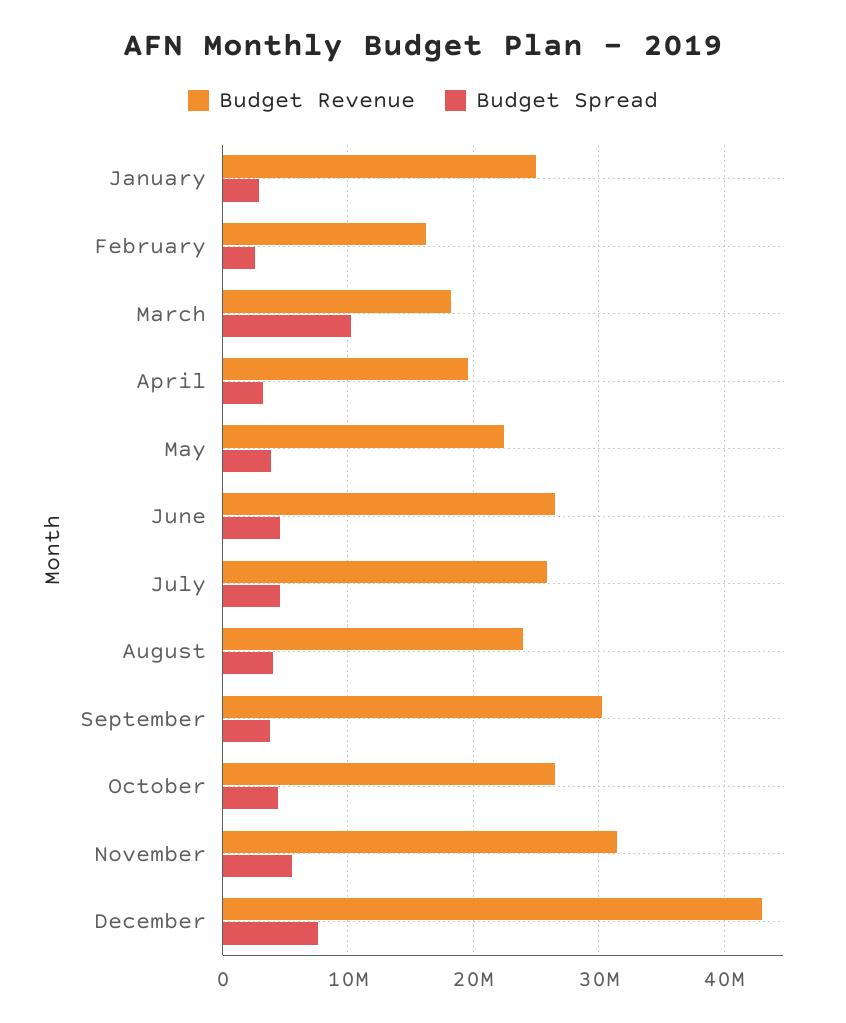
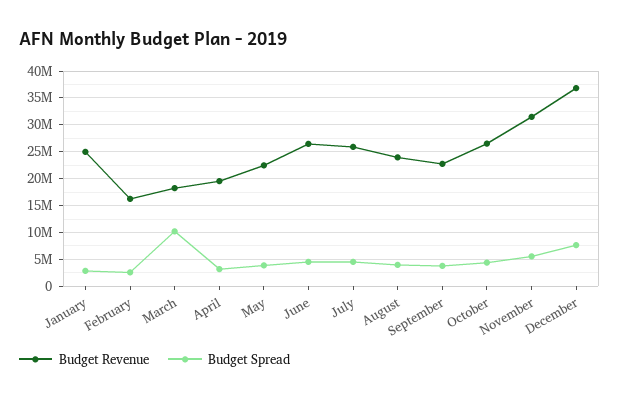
Budget Revenue, September: 30000000 -> 22500000
Budget Revenue, December: 43000000 -> 37500000

